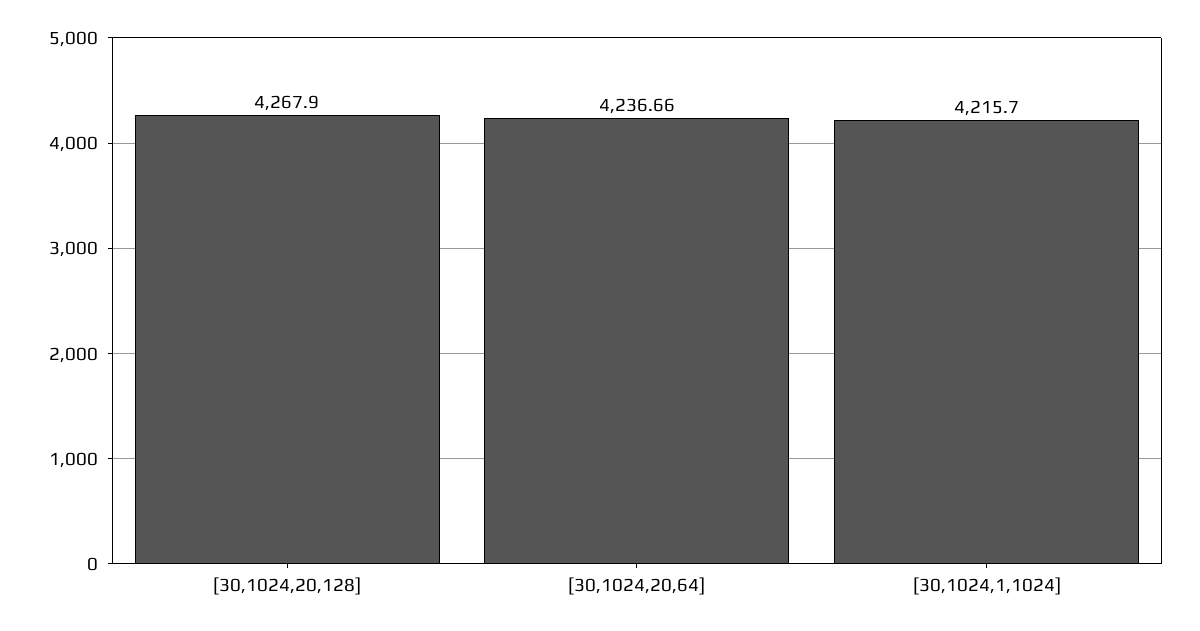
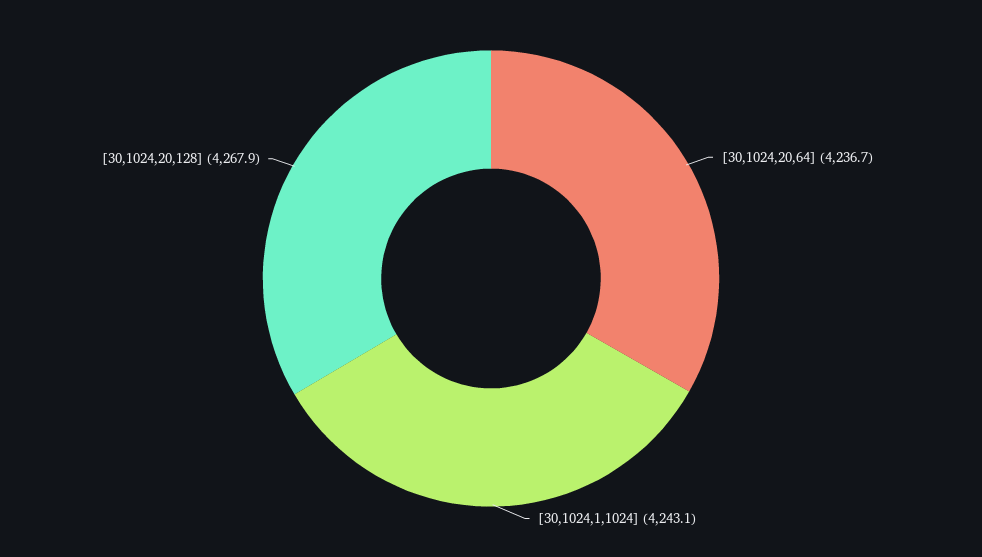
[30,1024,1,1024]: 4215.7 -> 4243.1

